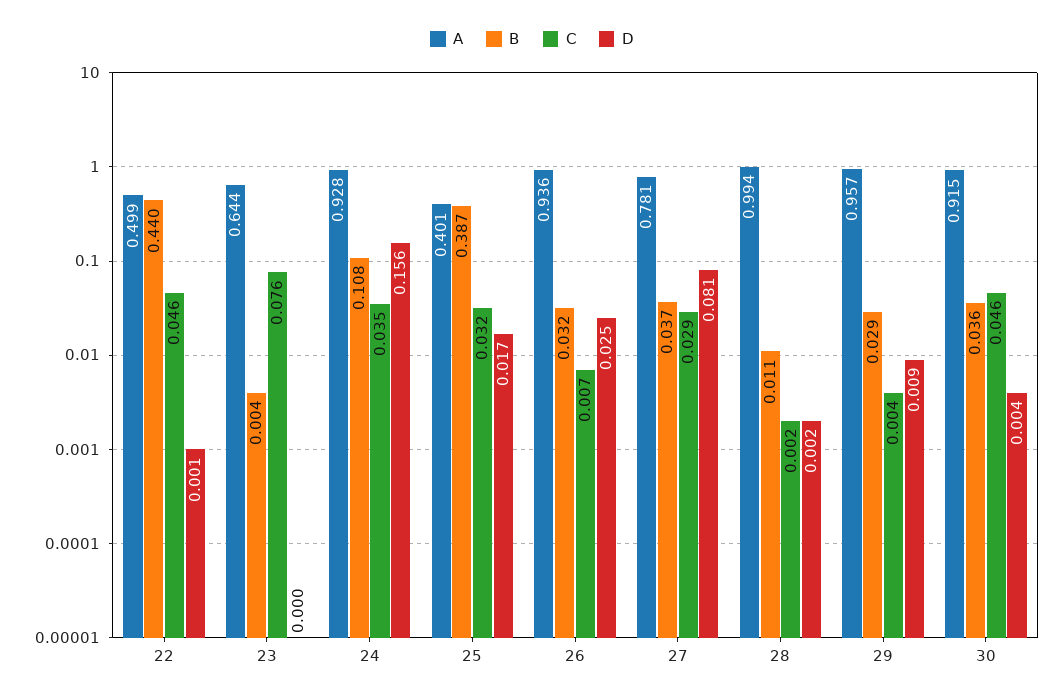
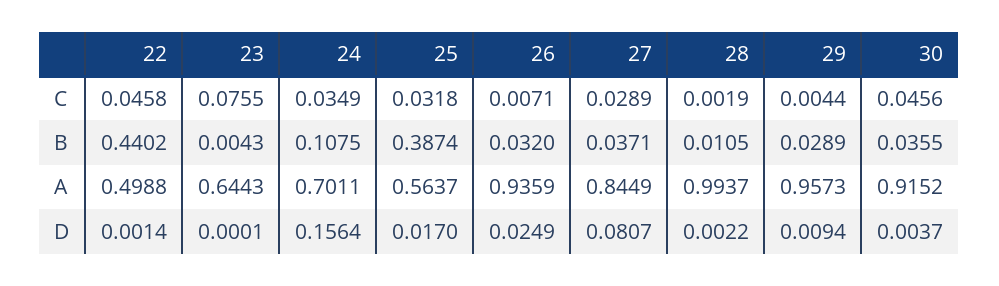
A, 24: 0.928 -> 0.7011
A, 25: 0.401 -> 0.5637
A, 27: 0.781 -> 0.8449

